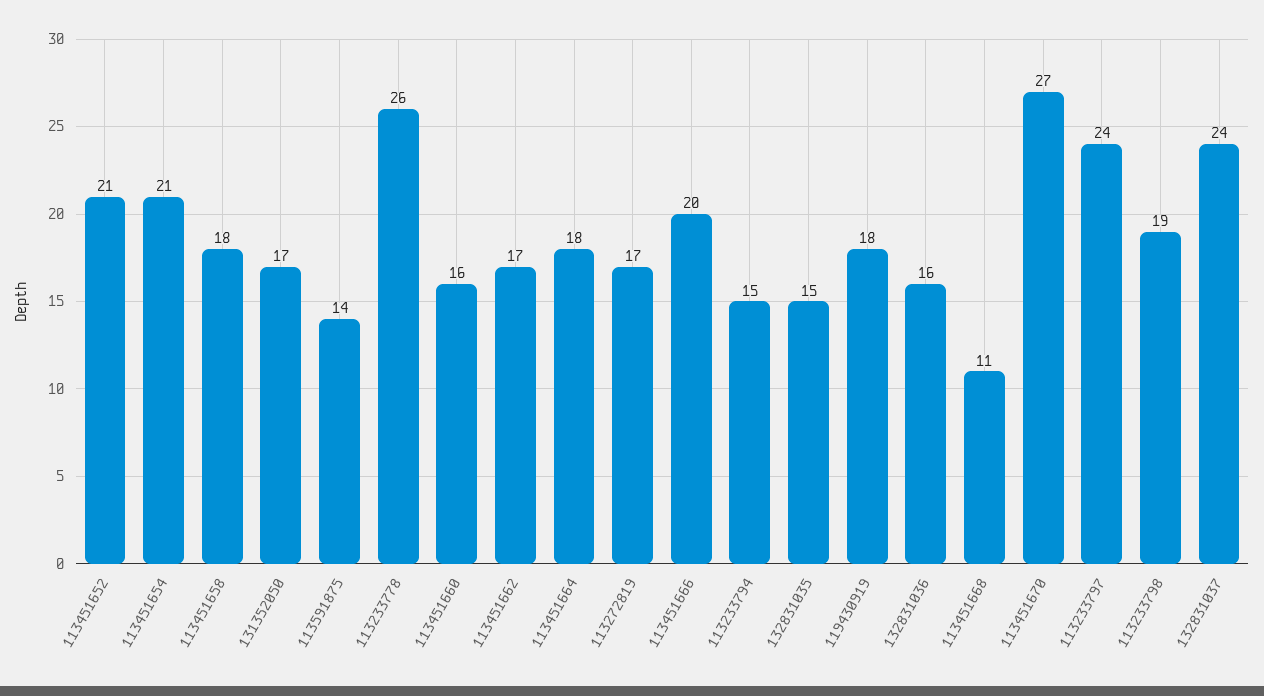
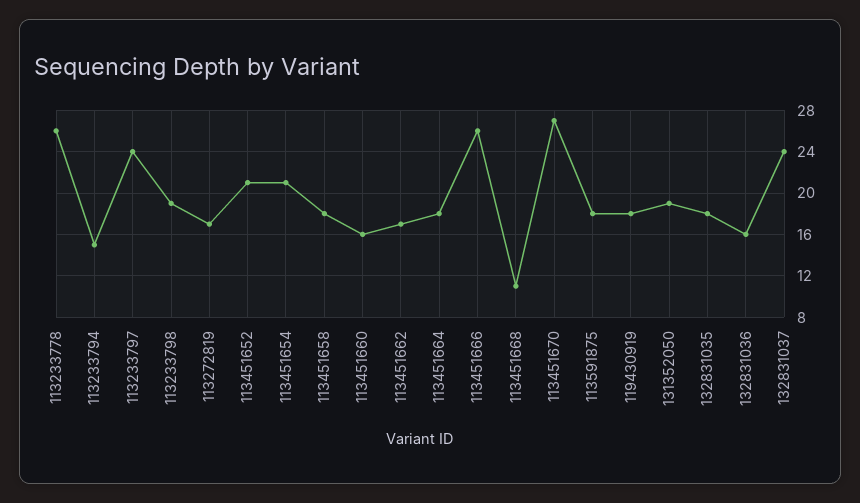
131352050: 17 -> 19
113591875: 14 -> 18
113451666: 20 -> 26
132831035: 15 -> 18

